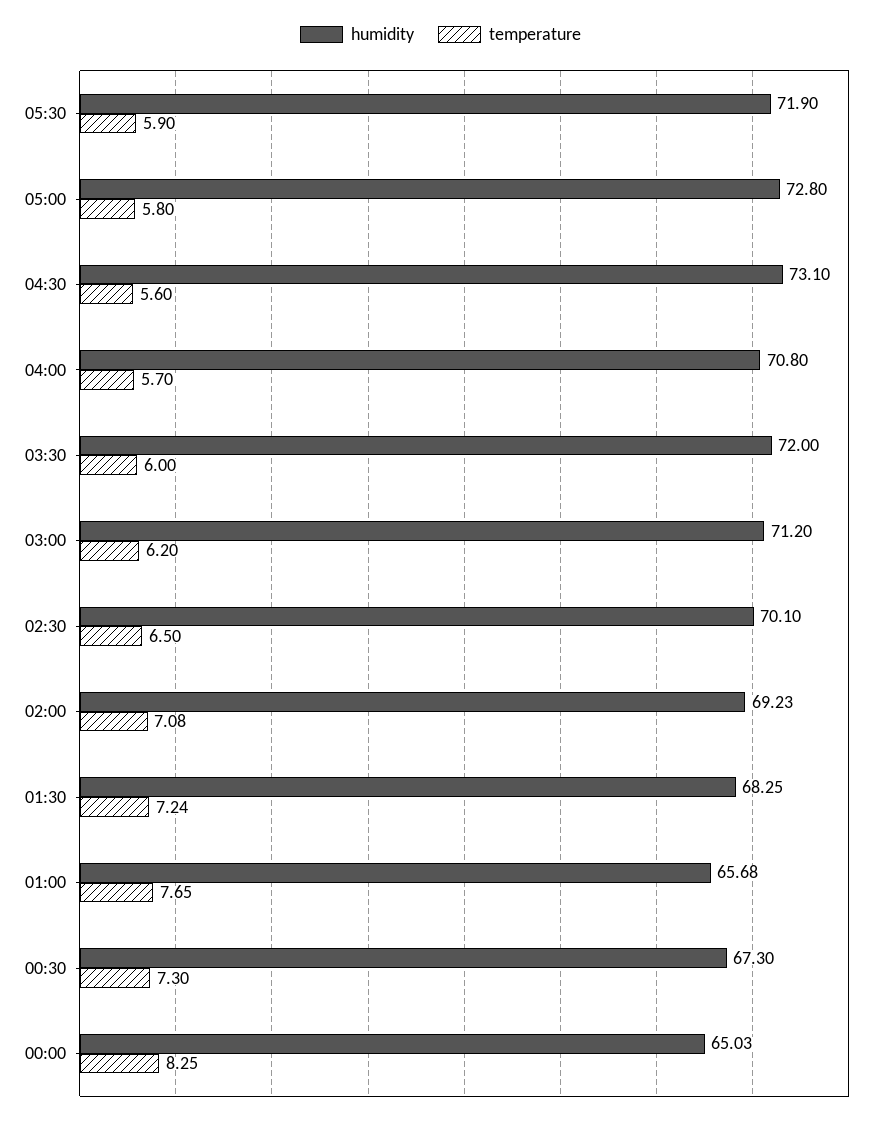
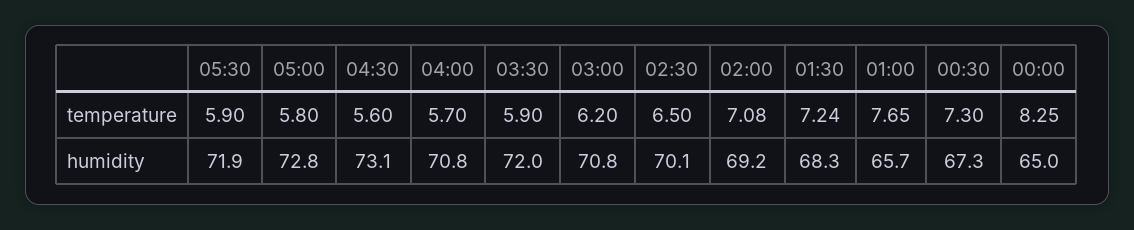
temperature, 03:30: 6 -> 5.9
humidity, 03:00: 71.2 -> 70.8

